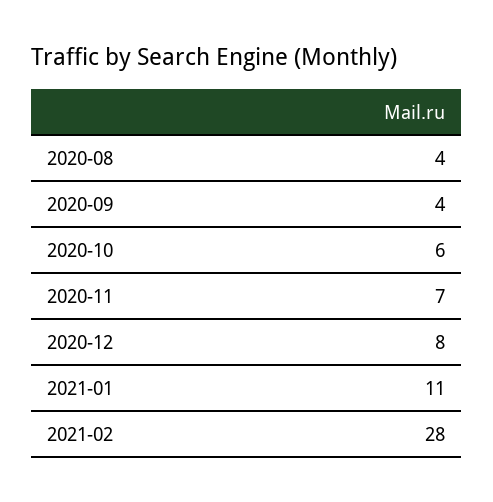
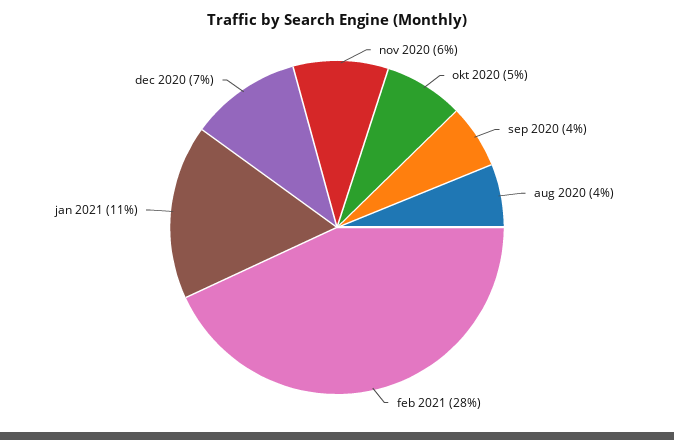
2020-10: 6 -> 5
2020-11: 7 -> 6
2020-12: 8 -> 7

